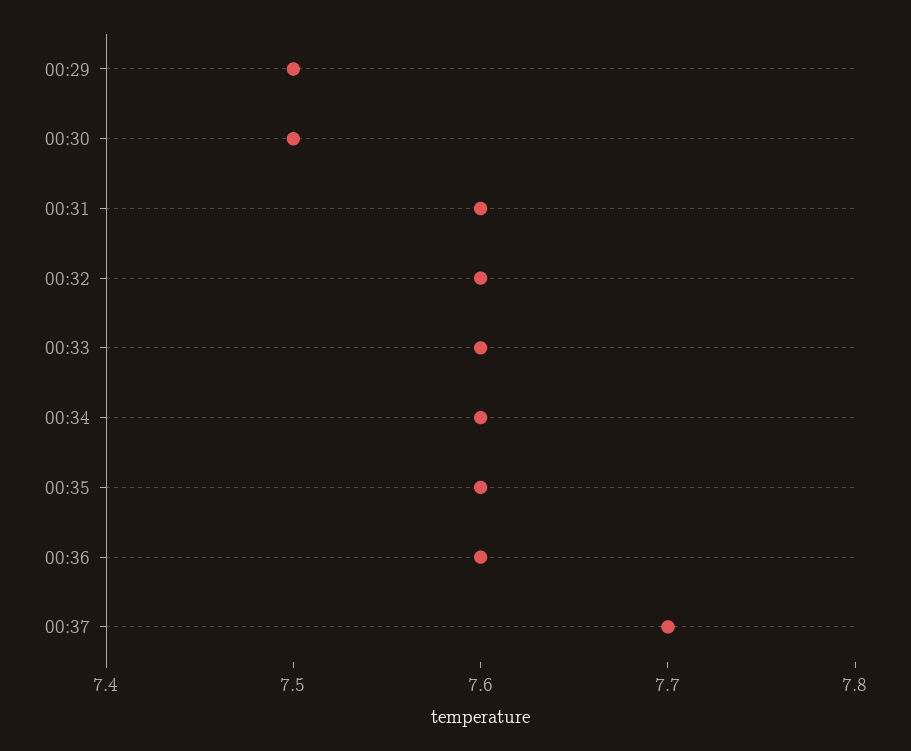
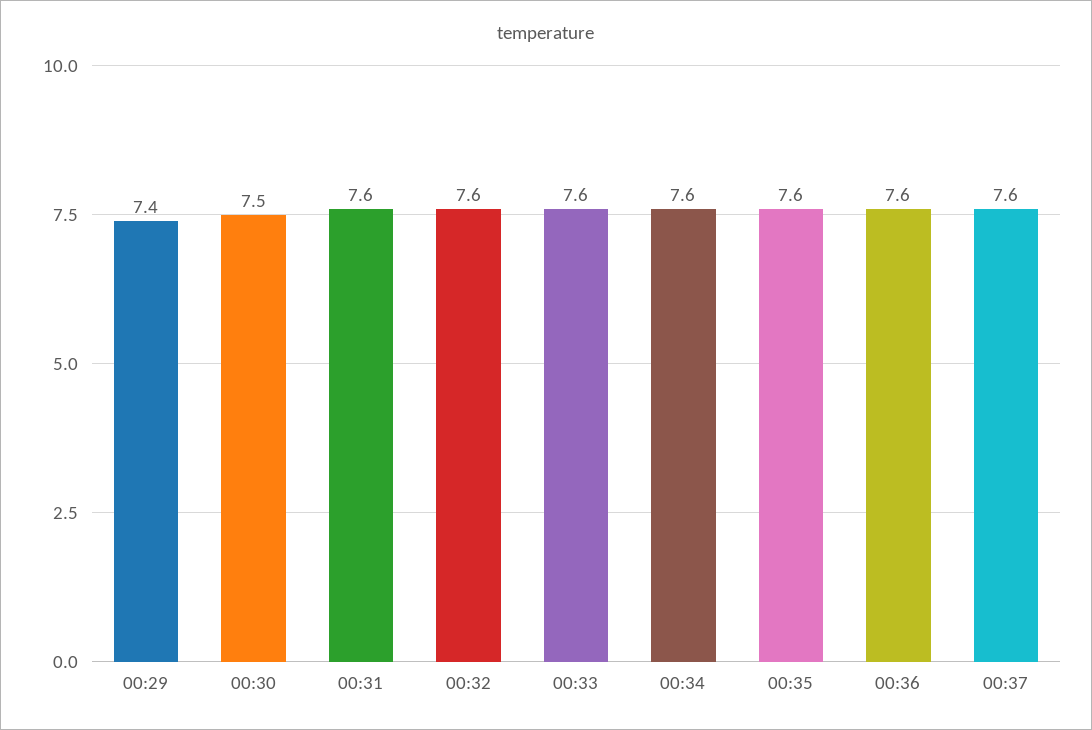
00:29: 7.5 -> 7.4
00:37: 7.7 -> 7.6

